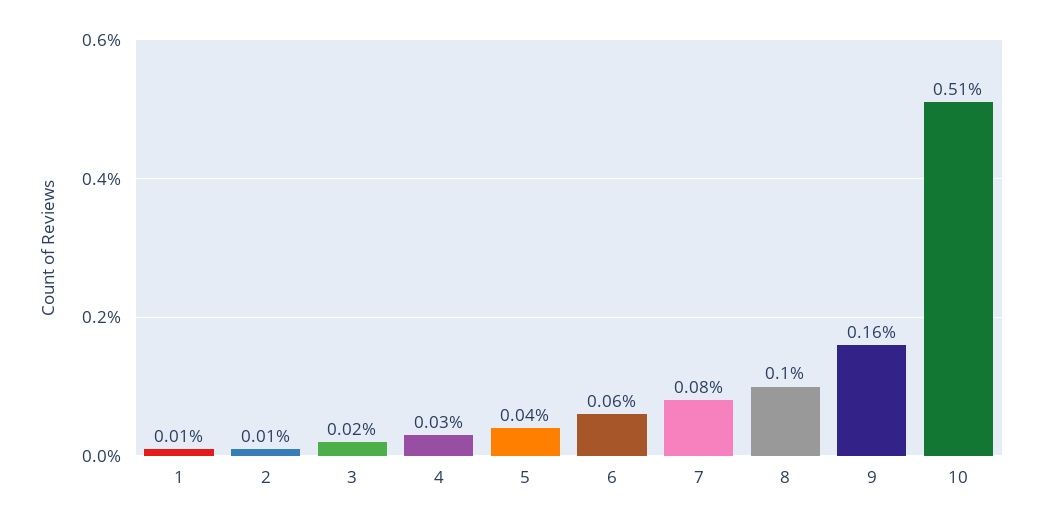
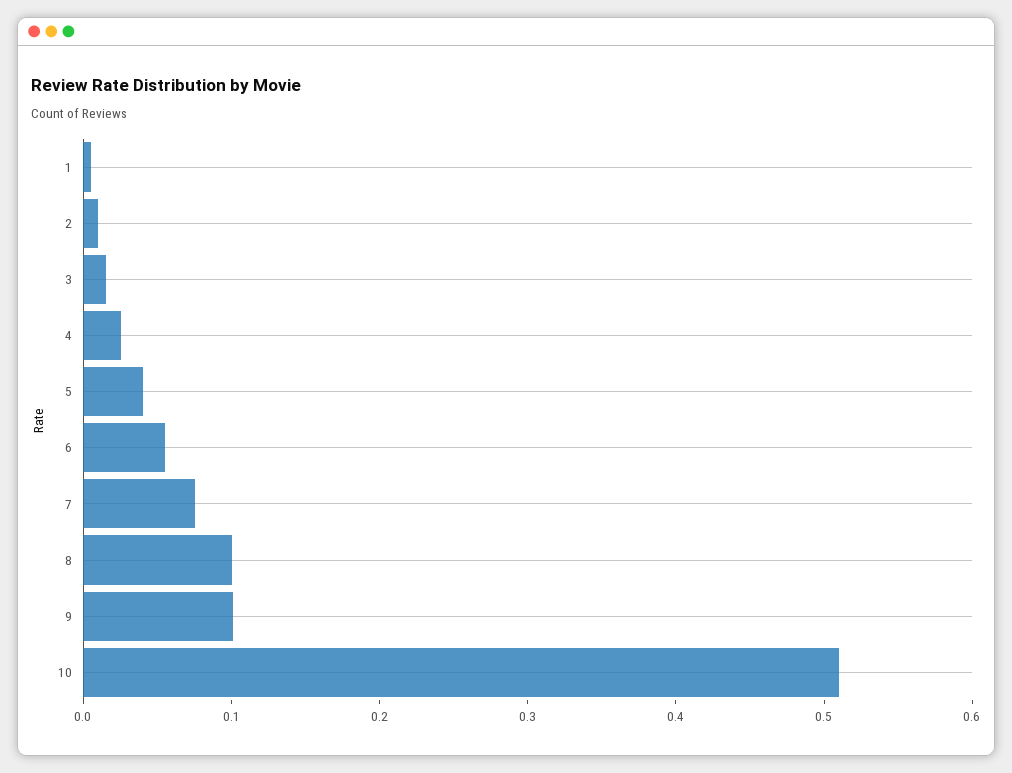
9: 0.16 -> 0.1

